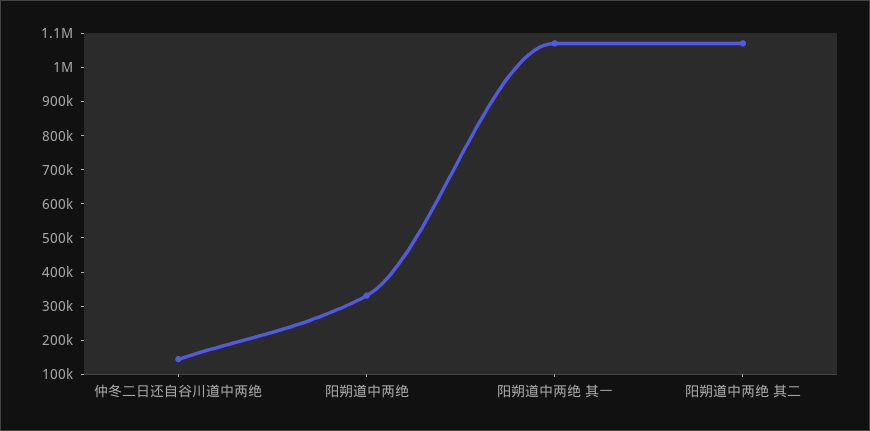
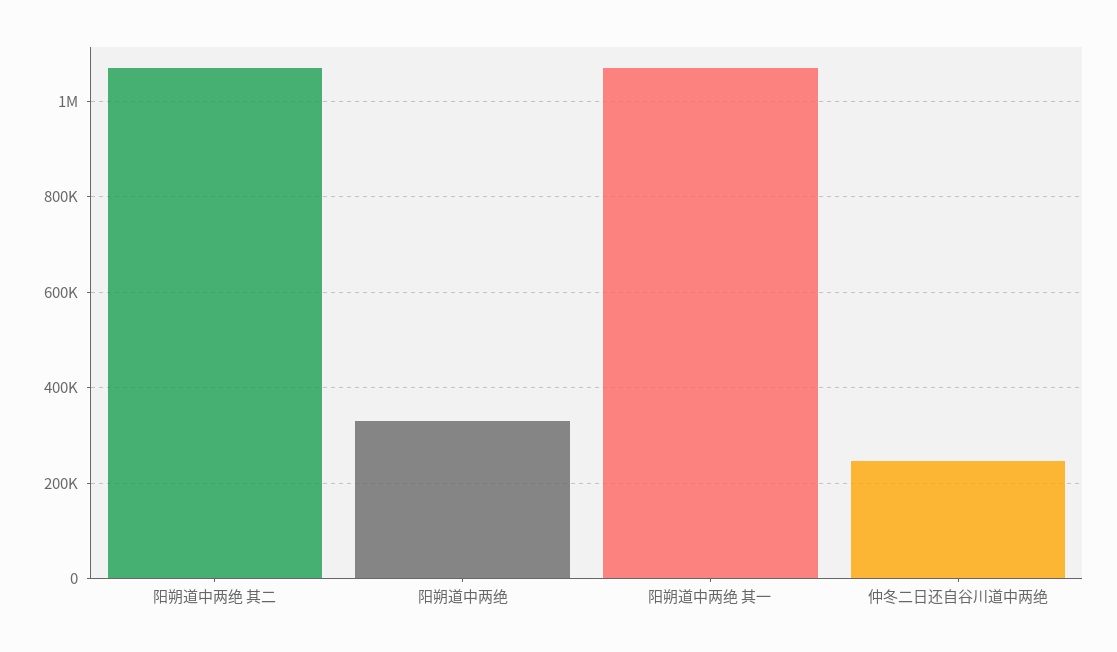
仲冬二日还自谷川道中两绝: 150000 -> 240000

